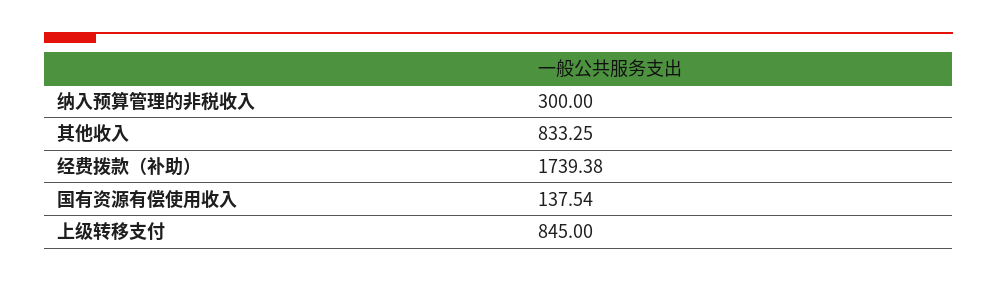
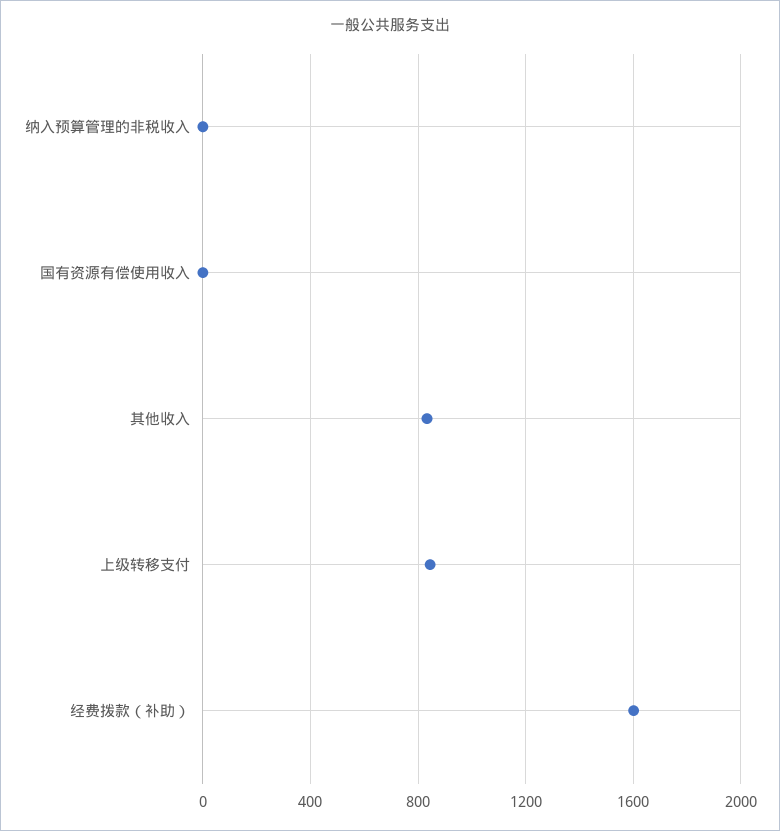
纳入预算管理的非税收入: 300 -> 0
经费拨款（补助）: 1739.38 -> 1600
国有资源有偿使用收入: 137.54 -> 0

